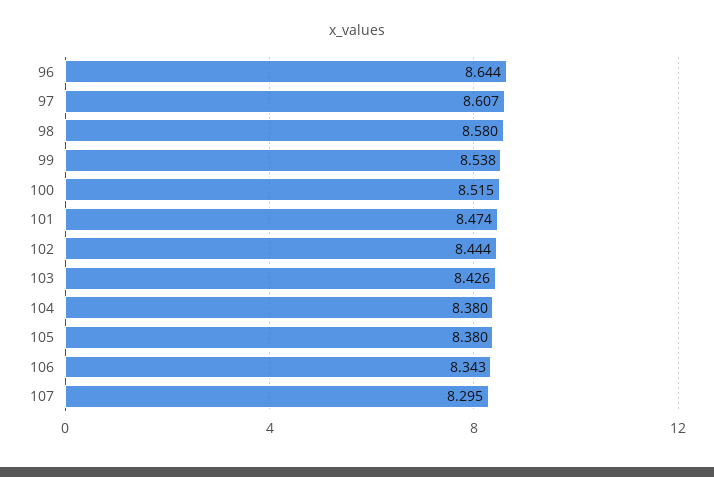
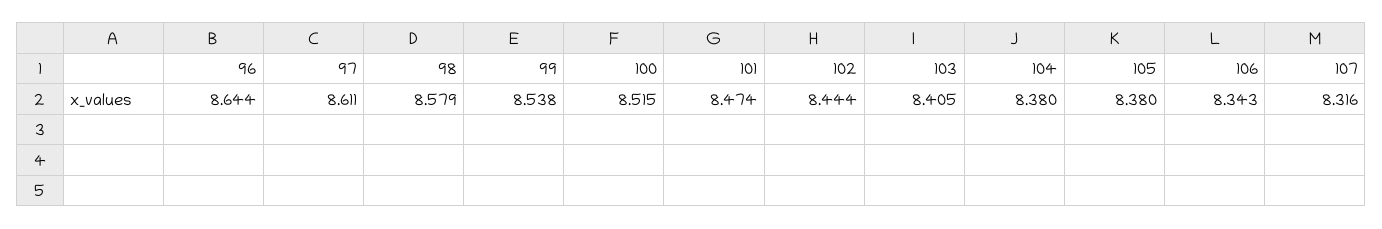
97: 8.607 -> 8.611
98: 8.58 -> 8.579
103: 8.426 -> 8.405
107: 8.295 -> 8.316

